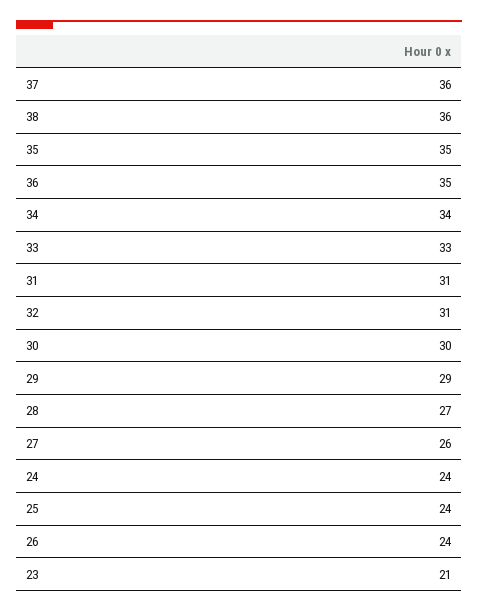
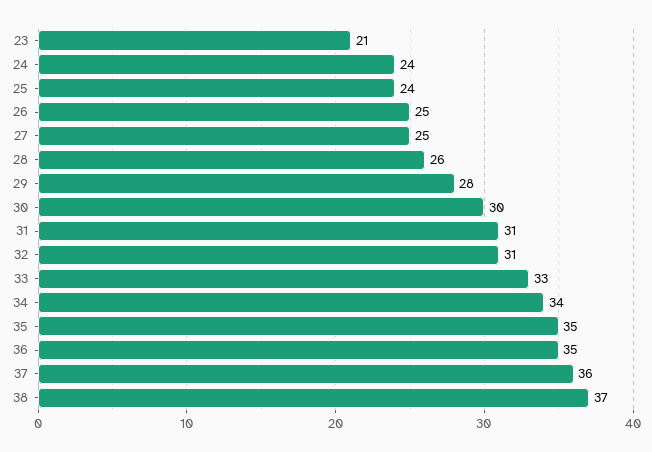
38: 36 -> 37
29: 29 -> 28
28: 27 -> 26
27: 26 -> 25
26: 24 -> 25

